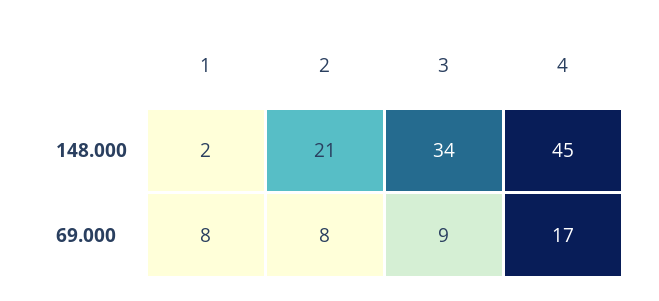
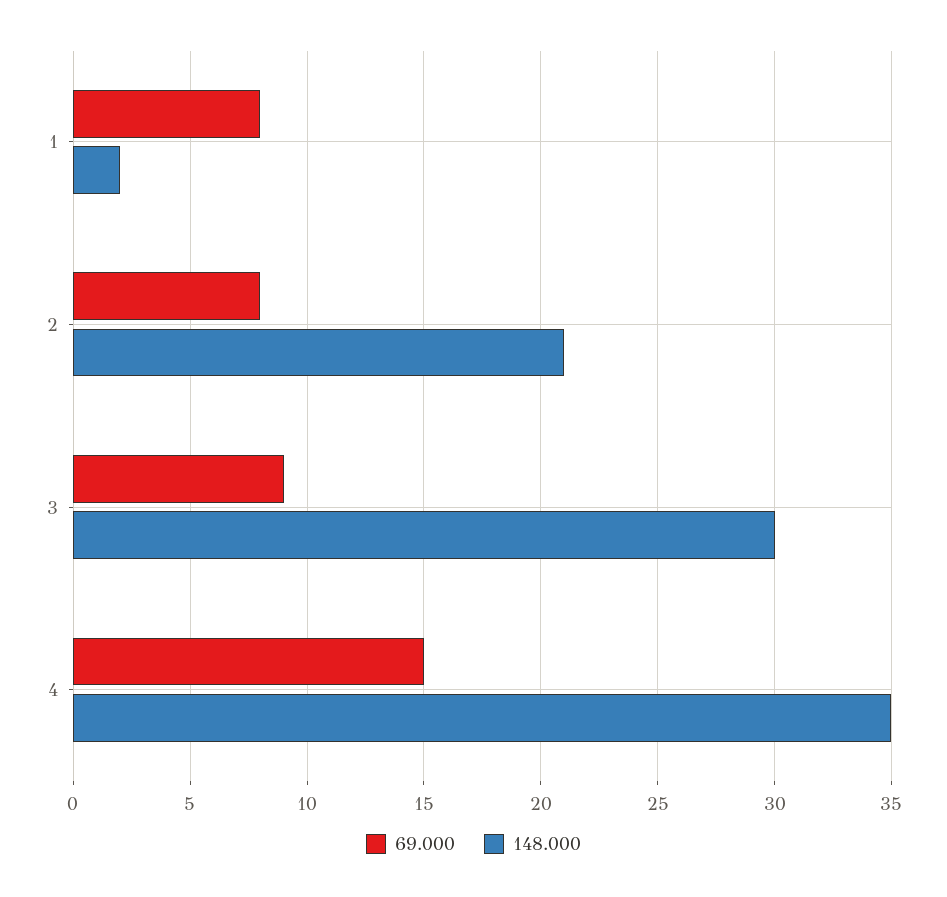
148.000, 3: 34 -> 30
148.000, 4: 45 -> 35
69.000, 4: 17 -> 15

